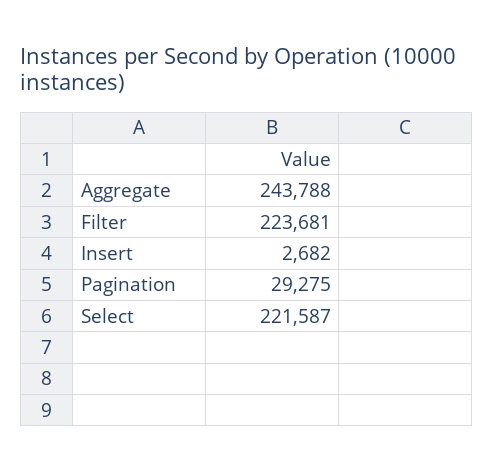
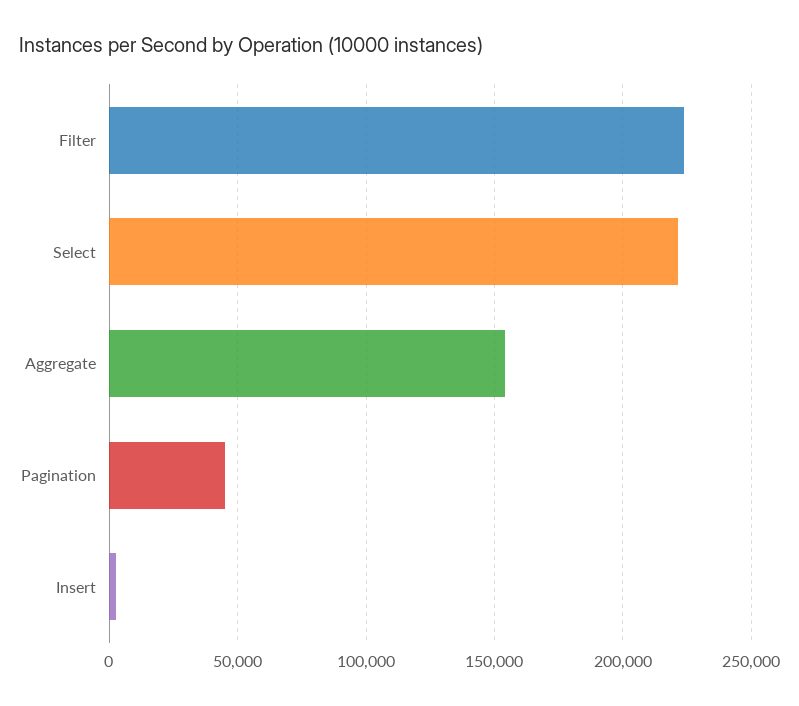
Aggregate: 243788 -> 155000
Pagination: 29275 -> 45000

